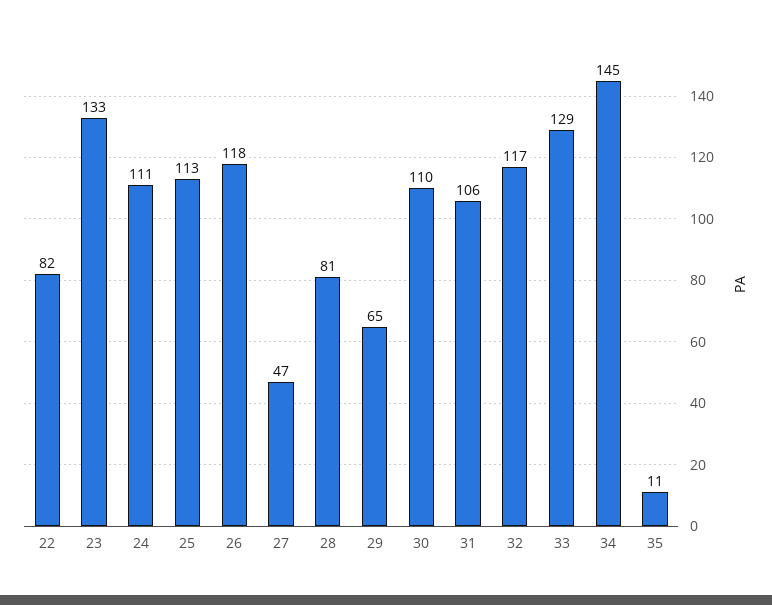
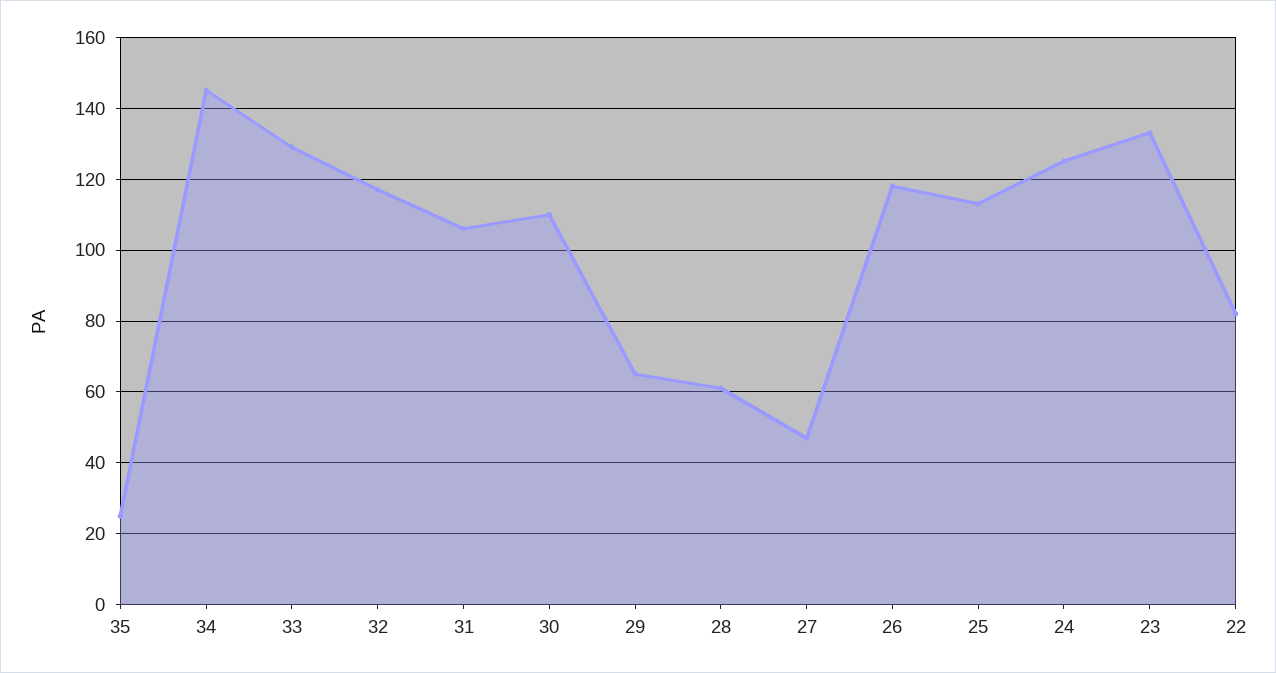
24: 111 -> 125
28: 81 -> 60
35: 11 -> 25

